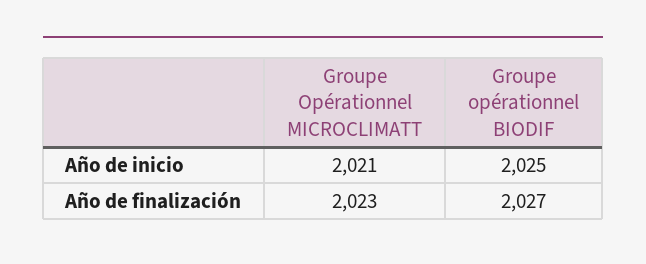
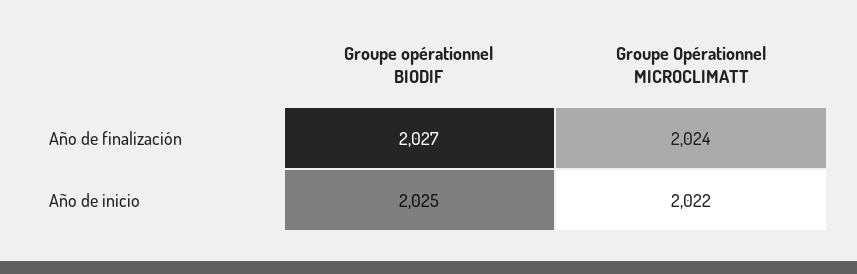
Groupe Opérationnel MICROCLIMATT, Año de inicio: 2021 -> 2022
Groupe Opérationnel MICROCLIMATT, Año de finalización: 2023 -> 2024

